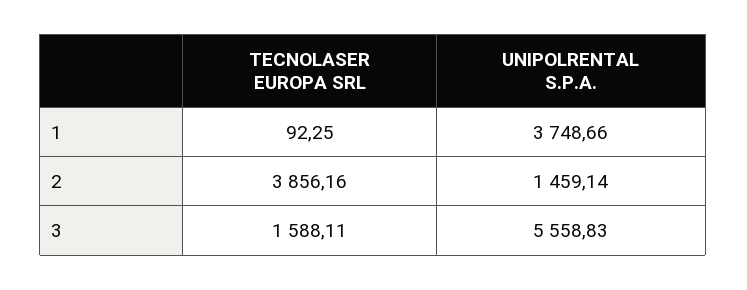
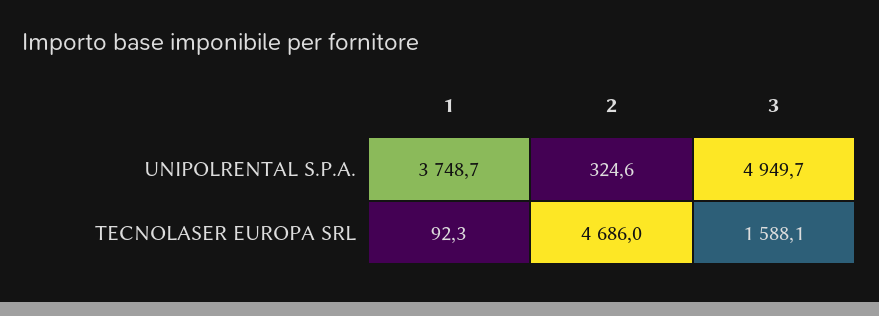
TECNOLASER EUROPA SRL, 2: 3856.16 -> 4686
UNIPOLRENTAL S.P.A., 2: 1459.14 -> 324.6
UNIPOLRENTAL S.P.A., 3: 5558.83 -> 4949.7

